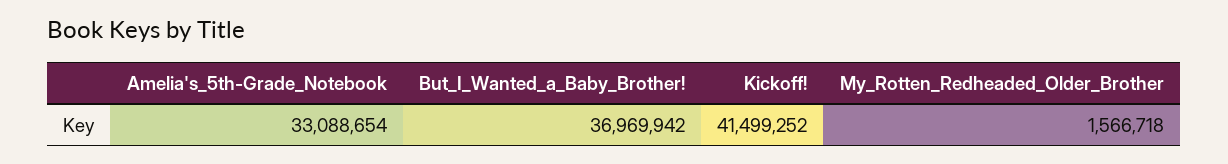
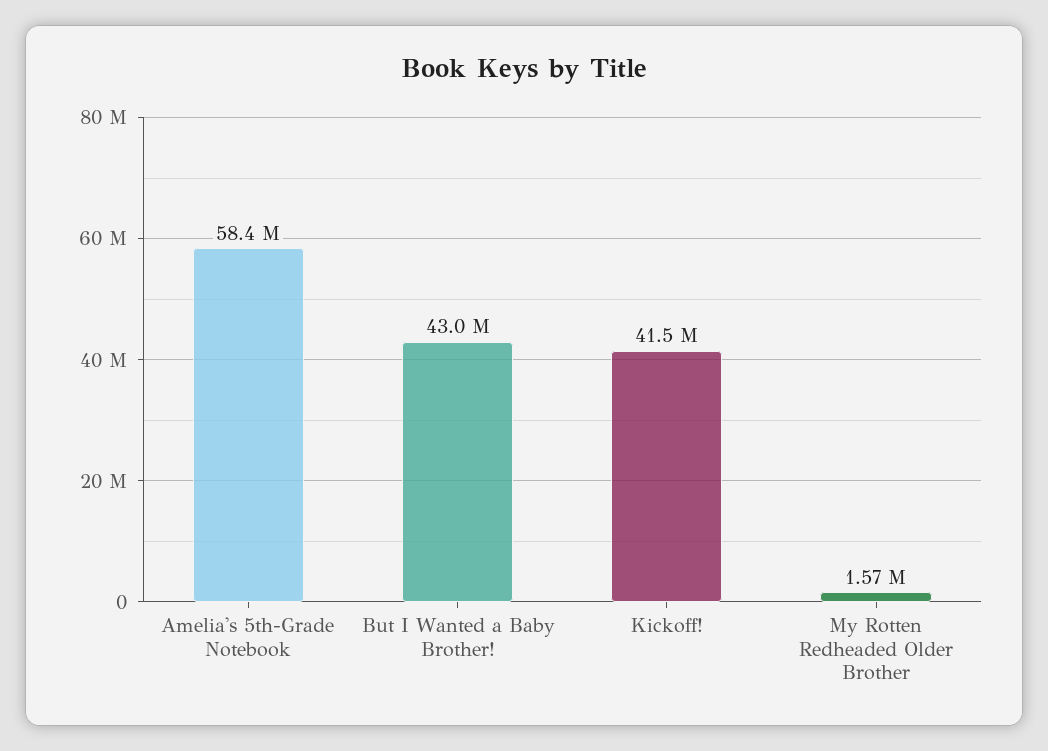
Amelia's_5th-Grade_Notebook: 33088654 -> 58400000
But_I_Wanted_a_Baby_Brother!: 36969942 -> 43000000

